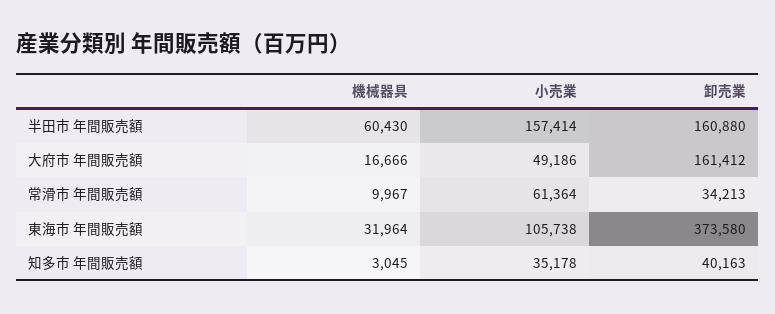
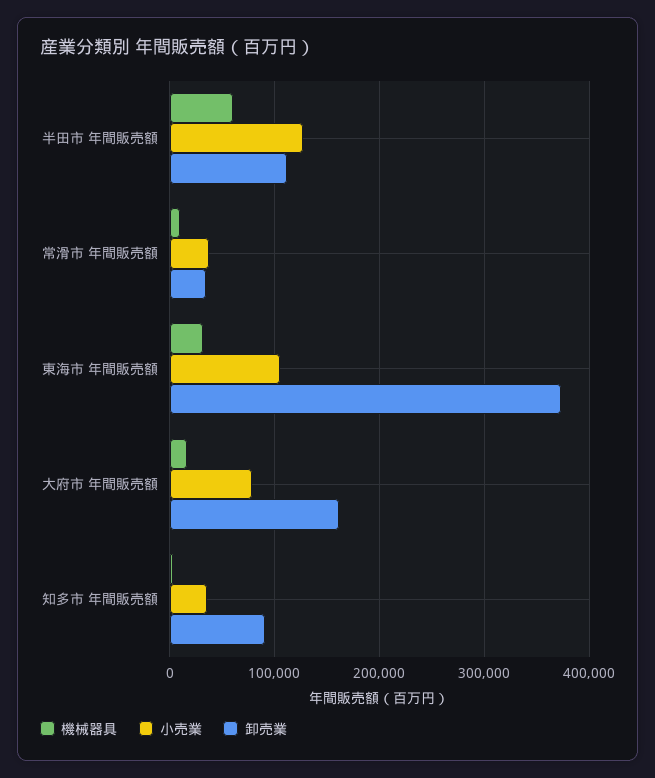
小売業, 半田市 年間販売額: 157414 -> 130000
卸売業, 半田市 年間販売額: 160880 -> 110000
小売業, 大府市 年間販売額: 49186 -> 80000
小売業, 常滑市 年間販売額: 61364 -> 40000
卸売業, 知多市 年間販売額: 40163 -> 90000

